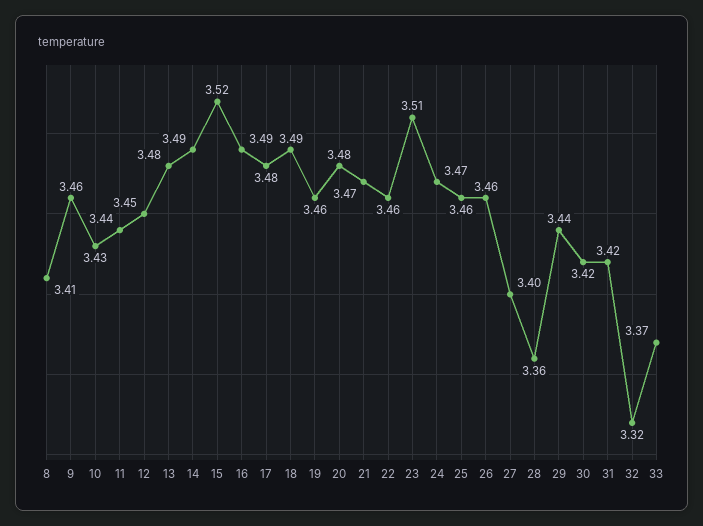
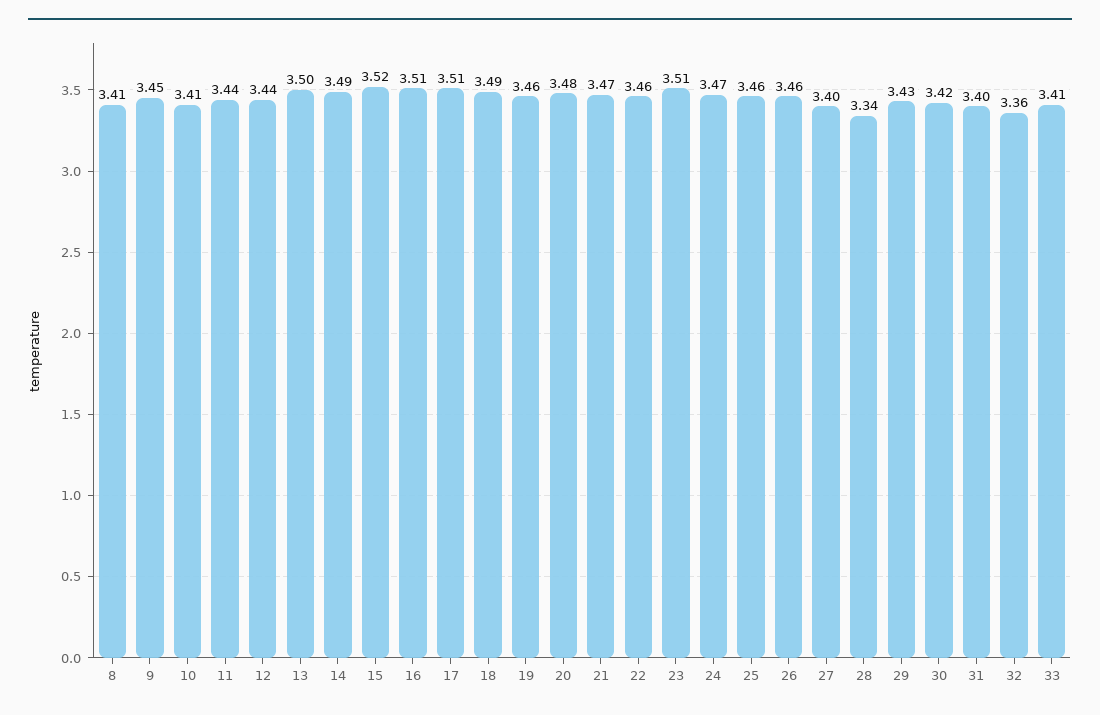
9: 3.46 -> 3.45
10: 3.43 -> 3.41
12: 3.45 -> 3.44
13: 3.48 -> 3.5
16: 3.49 -> 3.51
17: 3.48 -> 3.51
28: 3.36 -> 3.34
29: 3.44 -> 3.43
31: 3.42 -> 3.4
32: 3.32 -> 3.36
33: 3.37 -> 3.41

